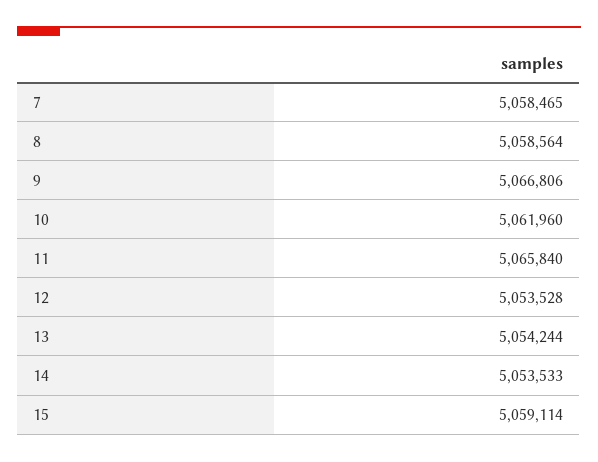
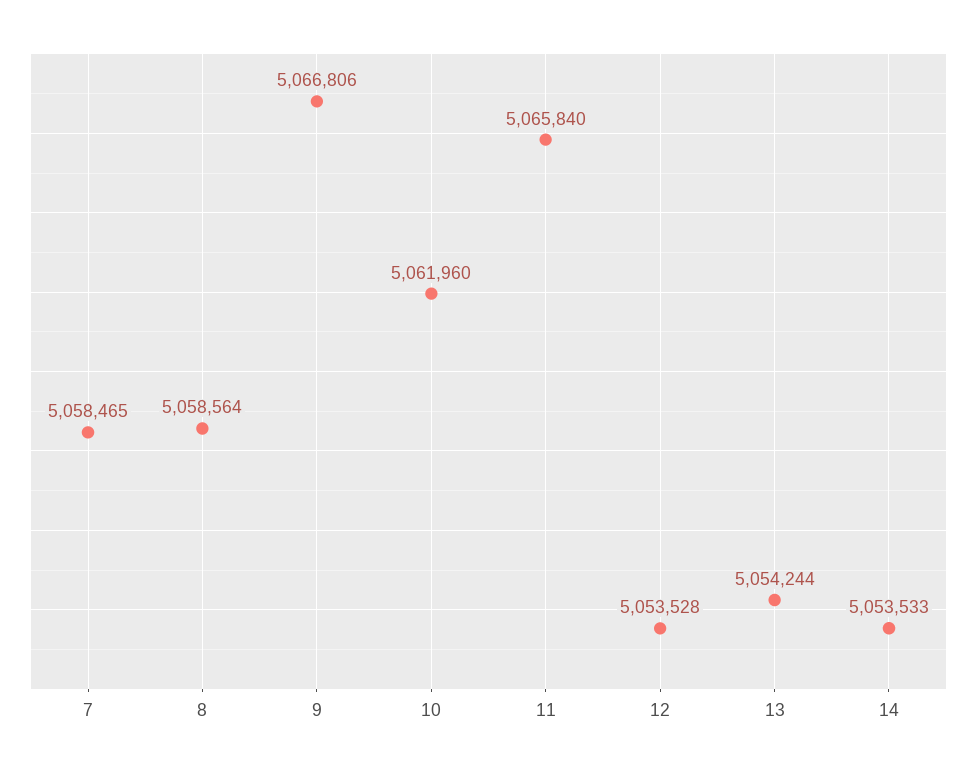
15: 5059114 -> none

